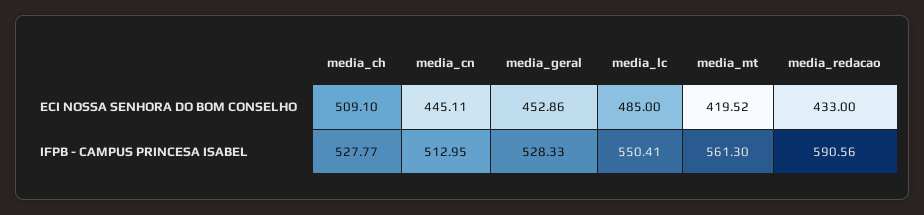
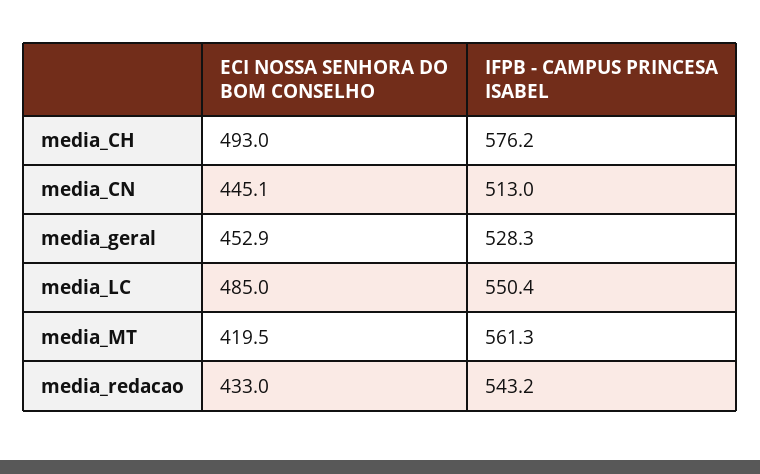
media_ch, ECI NOSSA SENHORA DO BOM CONSELHO: 509.1 -> 493
media_ch, IFPB - CAMPUS PRINCESA ISABEL: 527.77 -> 576.2
media_redacao, IFPB - CAMPUS PRINCESA ISABEL: 590.56 -> 543.2

